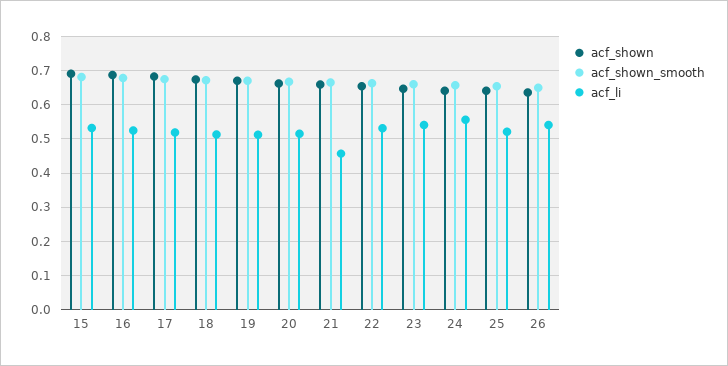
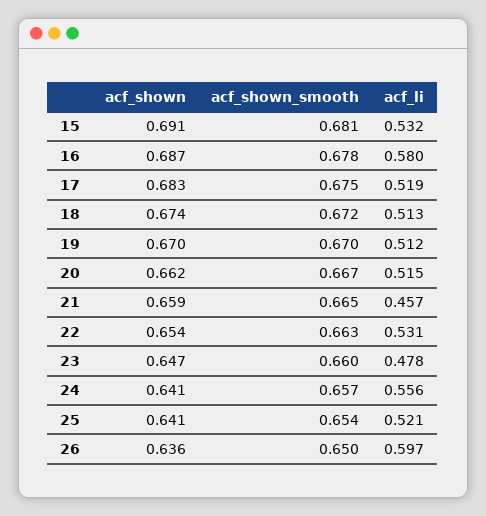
acf_li, 16: 0.52 -> 0.58
acf_li, 23: 0.54 -> 0.478
acf_li, 26: 0.54 -> 0.597

